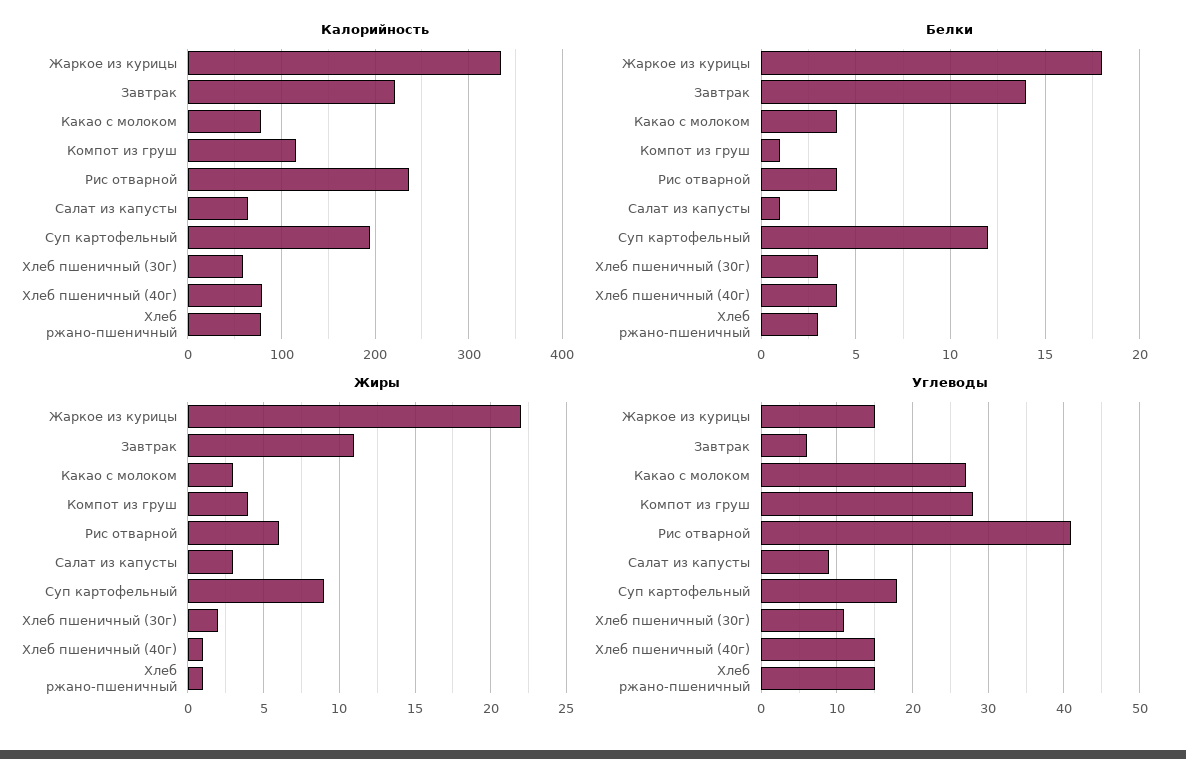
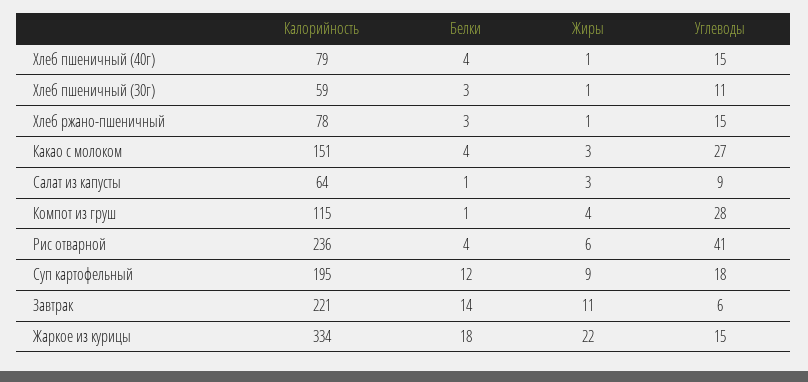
Калорийность, Какао с молоком: 80 -> 151
Жиры, Хлеб пшеничный (30г): 2 -> 1

